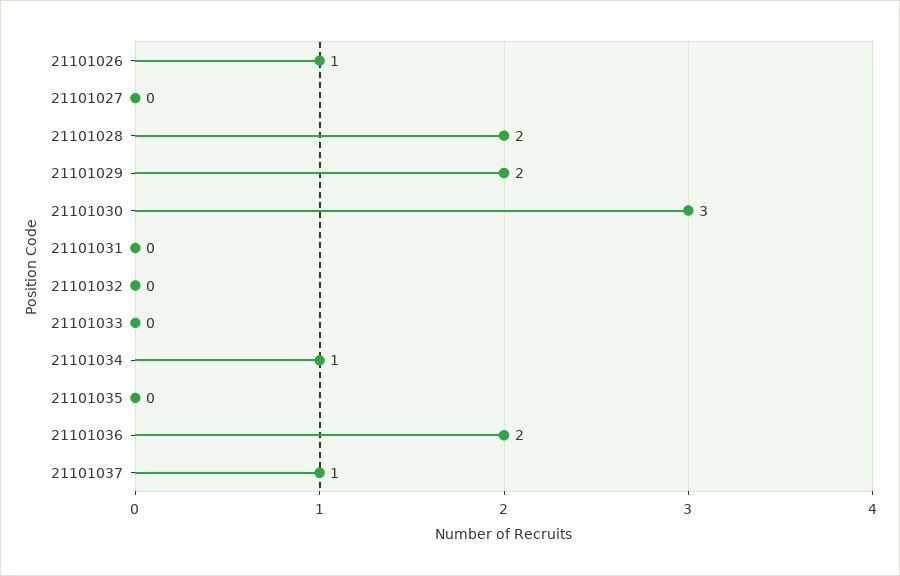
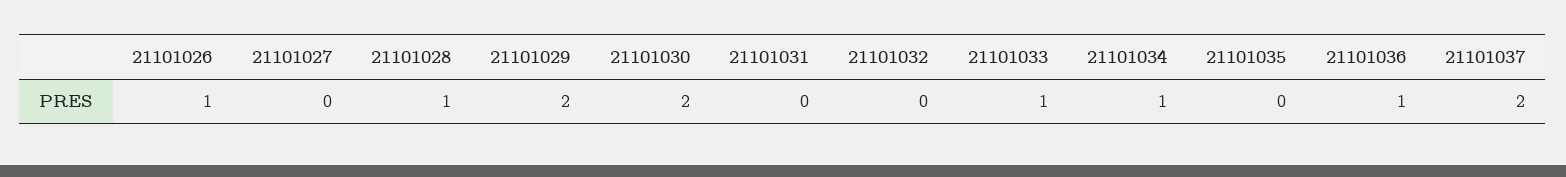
21101028: 2 -> 1
21101030: 3 -> 2
21101033: 0 -> 1
21101036: 2 -> 1
21101037: 1 -> 2

